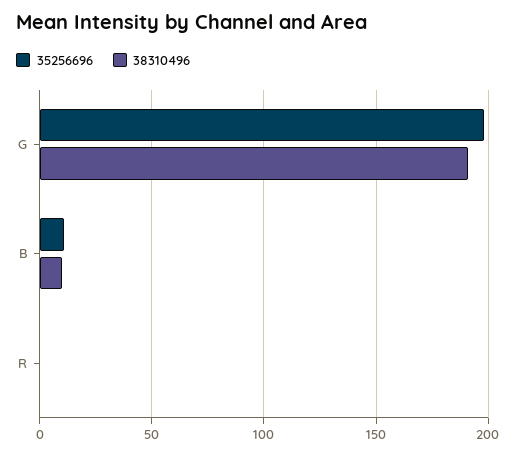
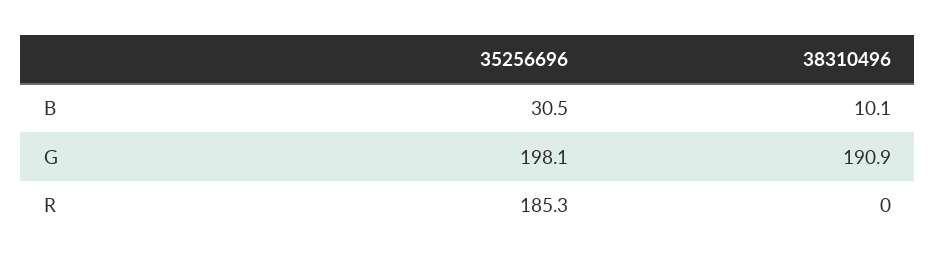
35256696, B: 10 -> 30.5
35256696, R: 0 -> 185.3

